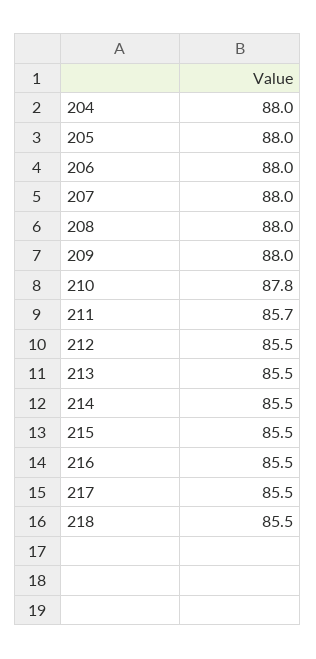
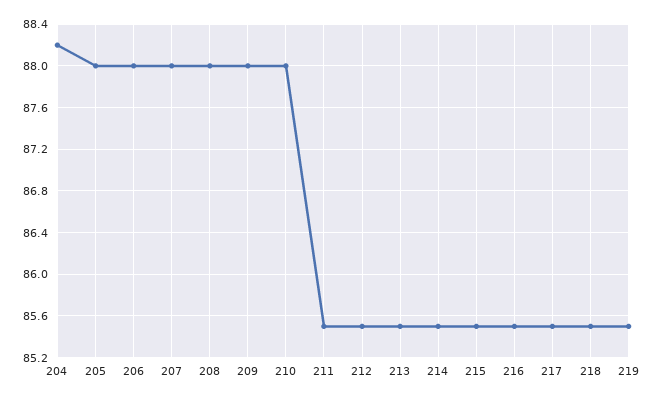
204: 88 -> 88.2
210: 87.8 -> 88
211: 85.7 -> 85.5
219: none -> 85.5

